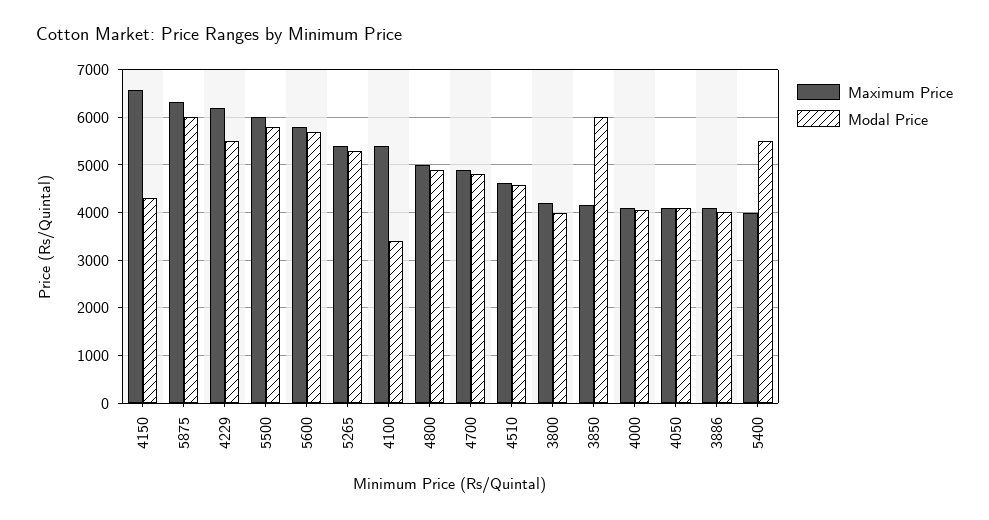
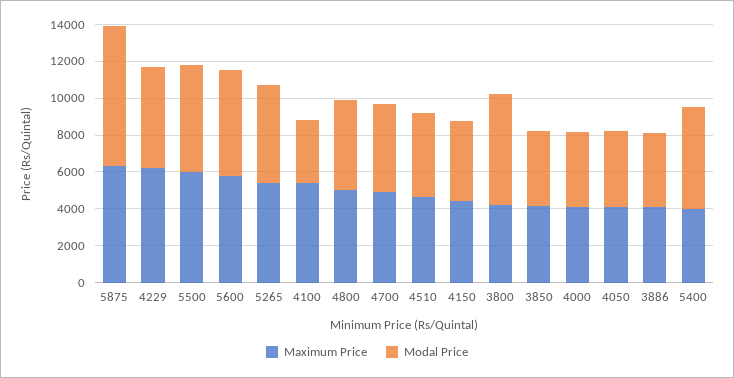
Maximum Price, 4150: 6600 -> 4500
Modal Price, 5875: 6000 -> 7500
Modal Price, 3800: 4000 -> 6000
Modal Price, 3850: 6000 -> 4000

